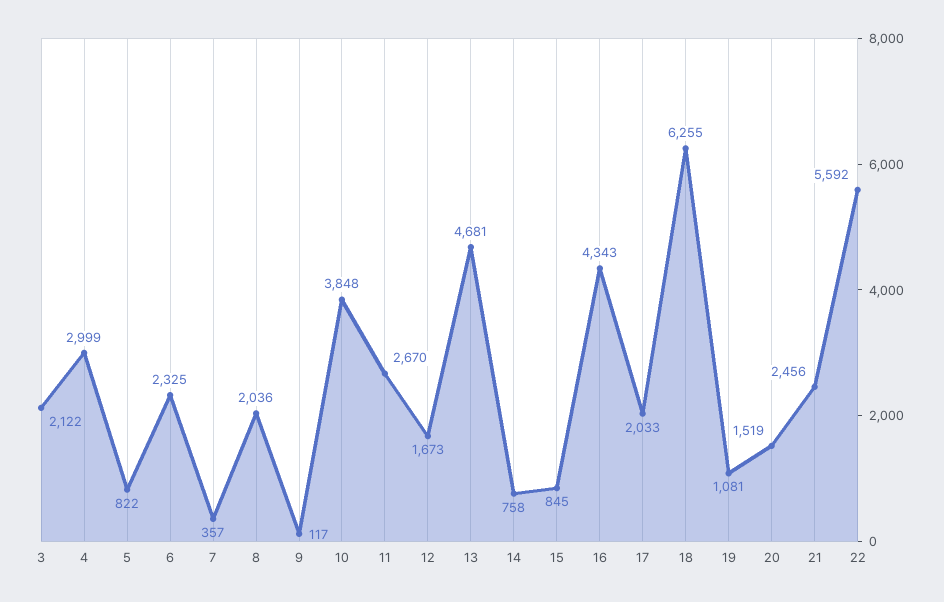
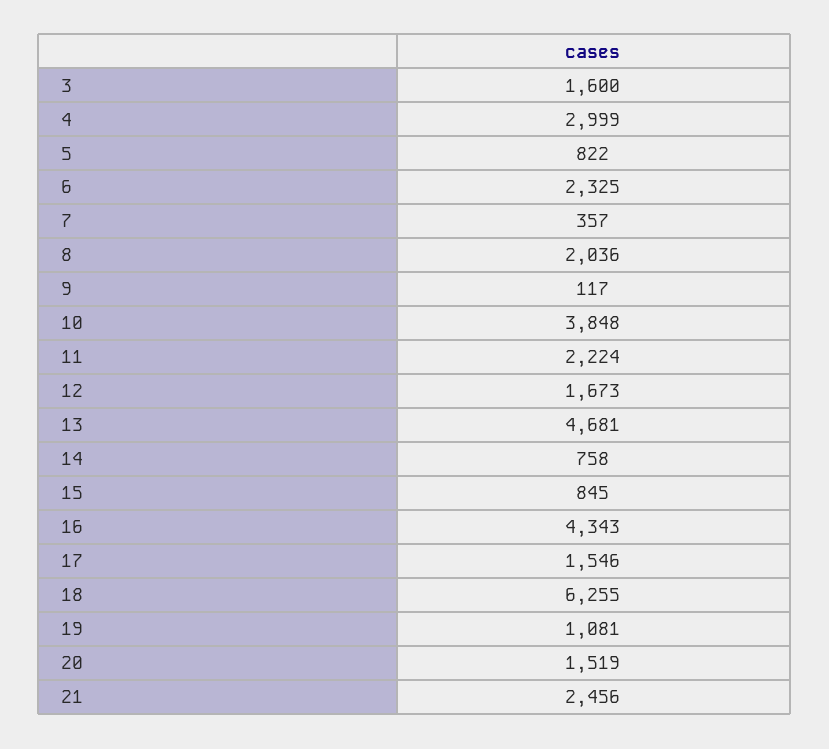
3: 2122 -> 1600
11: 2670 -> 2224
17: 2033 -> 1546
22: 5592 -> none

